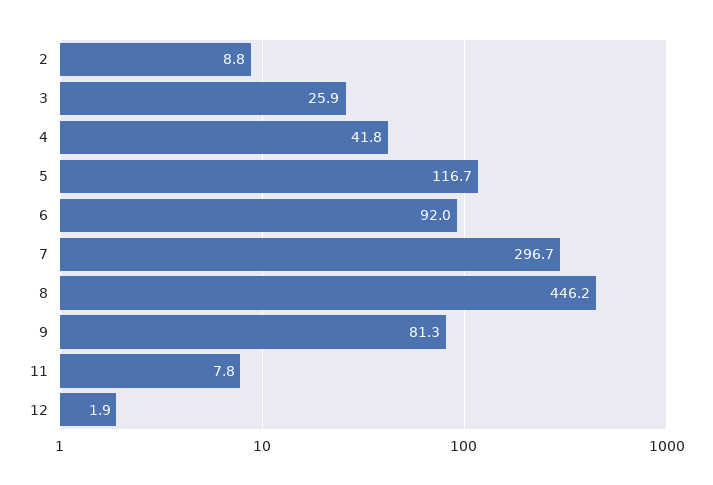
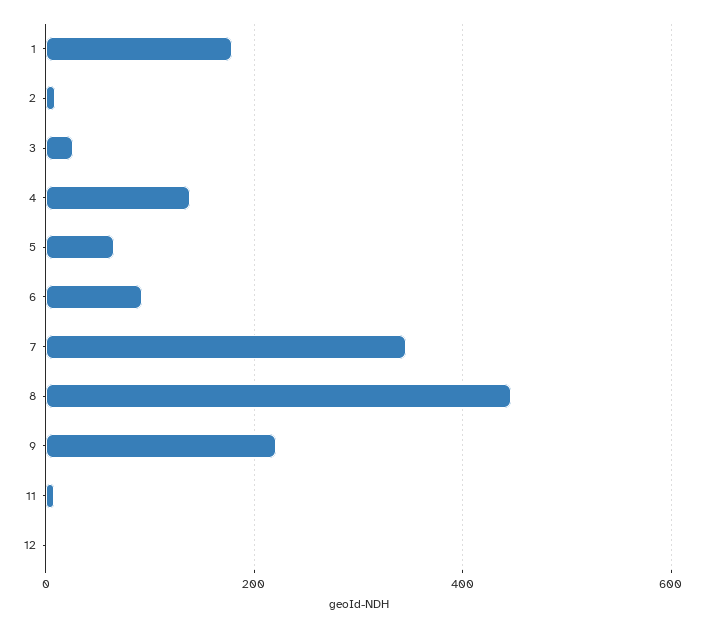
4: 41.8 -> 140
5: 116.7 -> 60
7: 296.7 -> 340
9: 81.3 -> 220
1: none -> 180

